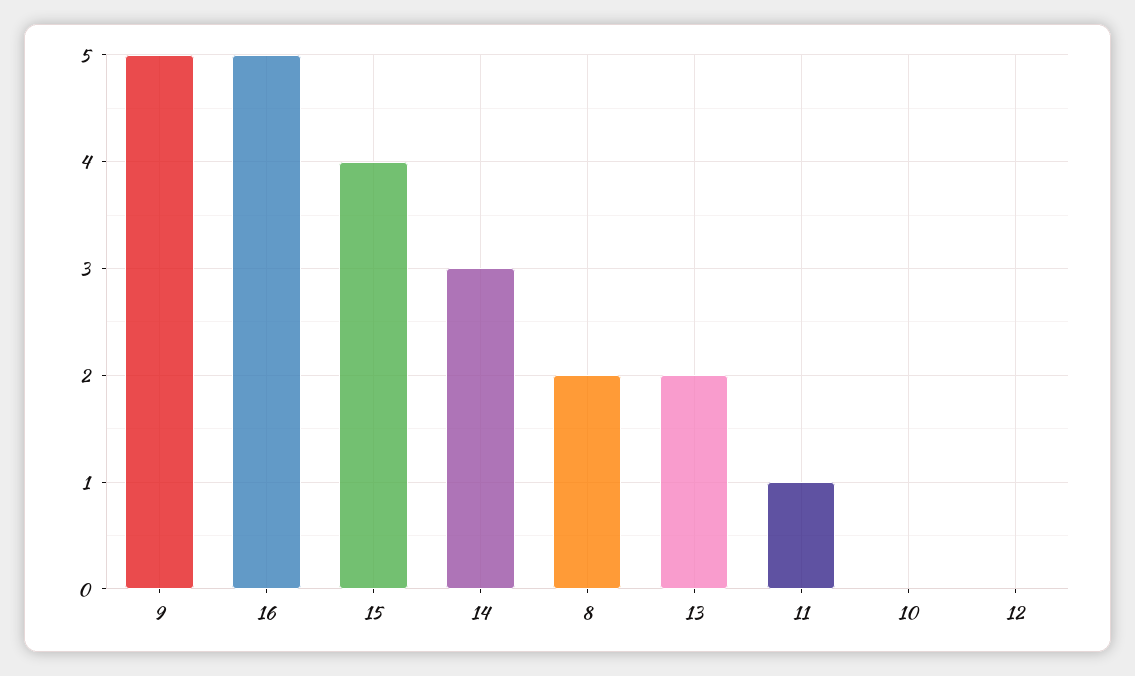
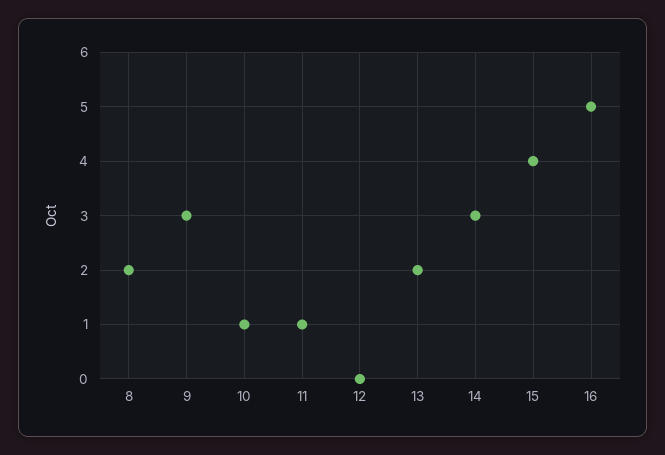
9: 5 -> 3
10: 0 -> 1

